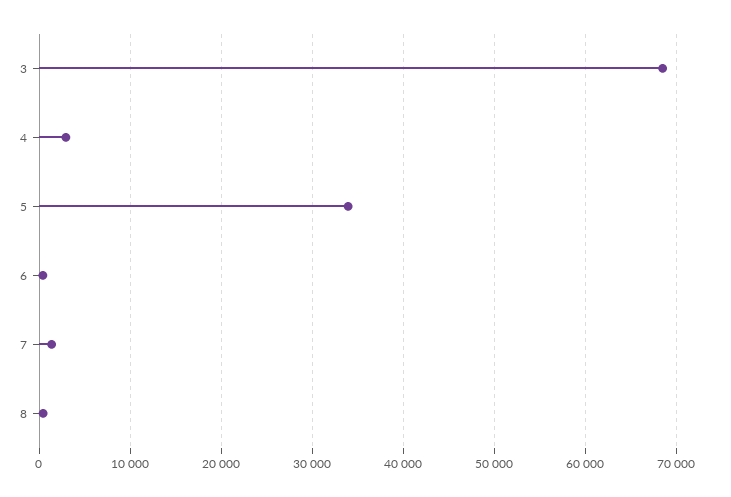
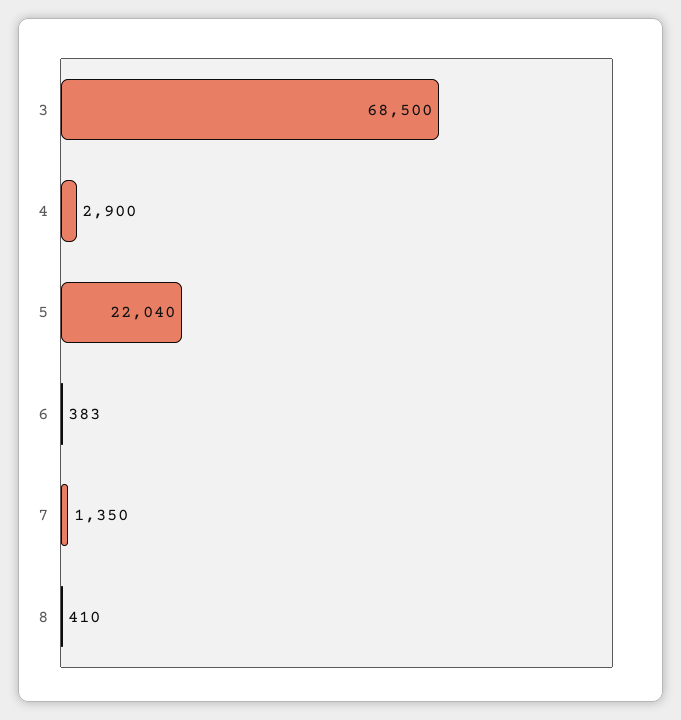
5: 34000 -> 22040

